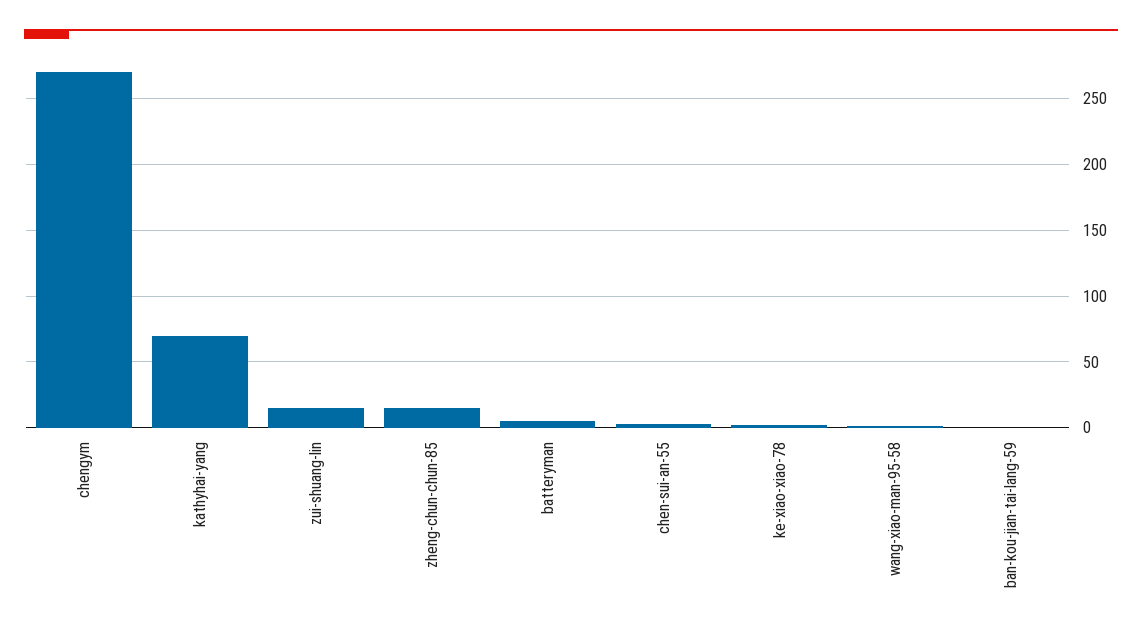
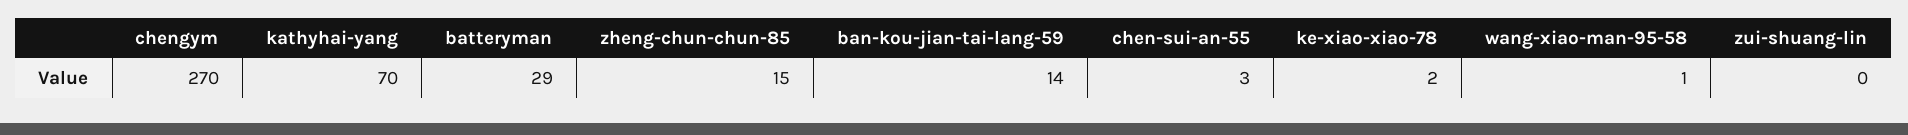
zui-shuang-lin: 15 -> 0
batteryman: 5 -> 29
ban-kou-jian-tai-lang-59: 0 -> 14

